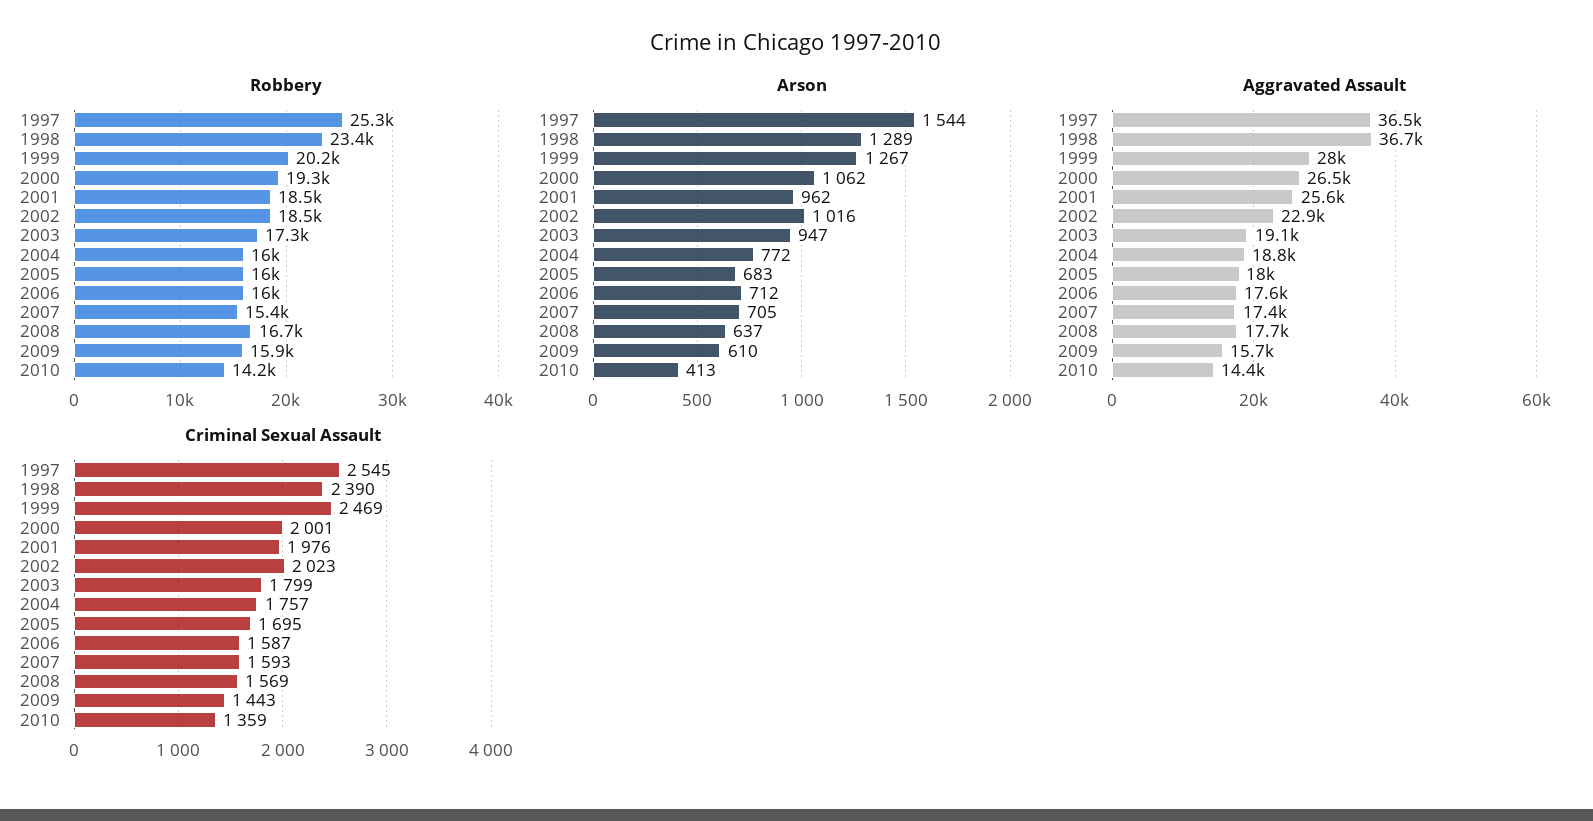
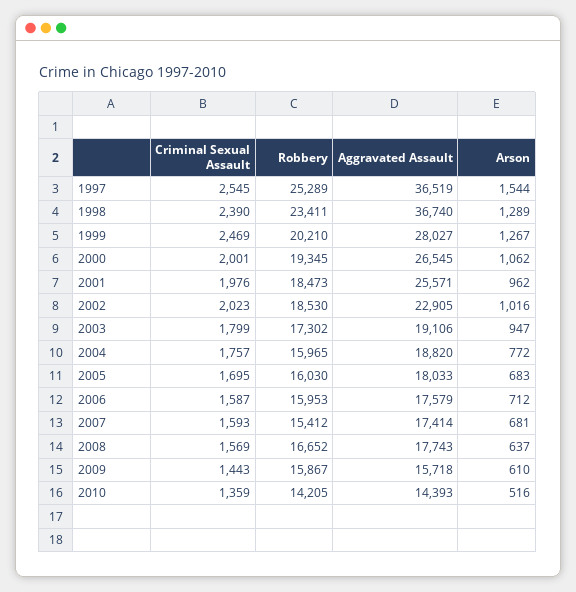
Arson, 2007: 705 -> 681
Arson, 2010: 413 -> 516

